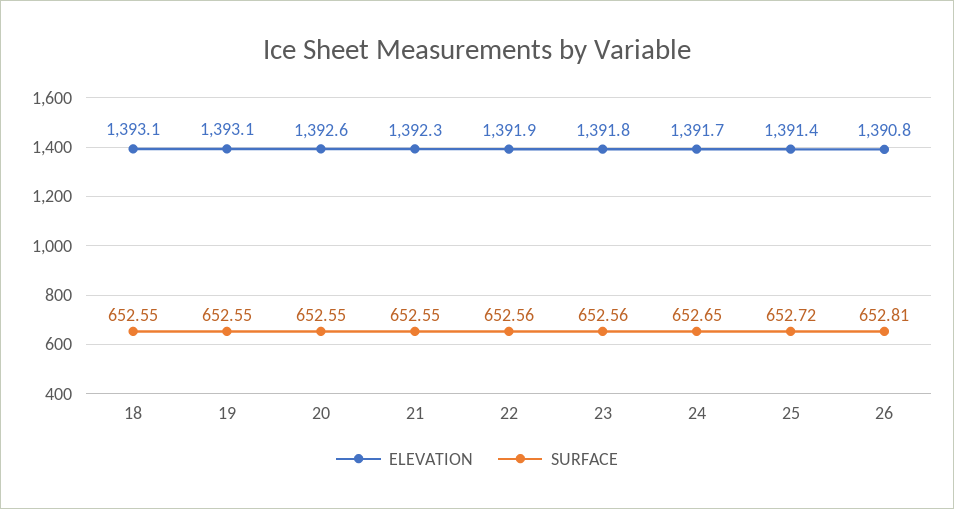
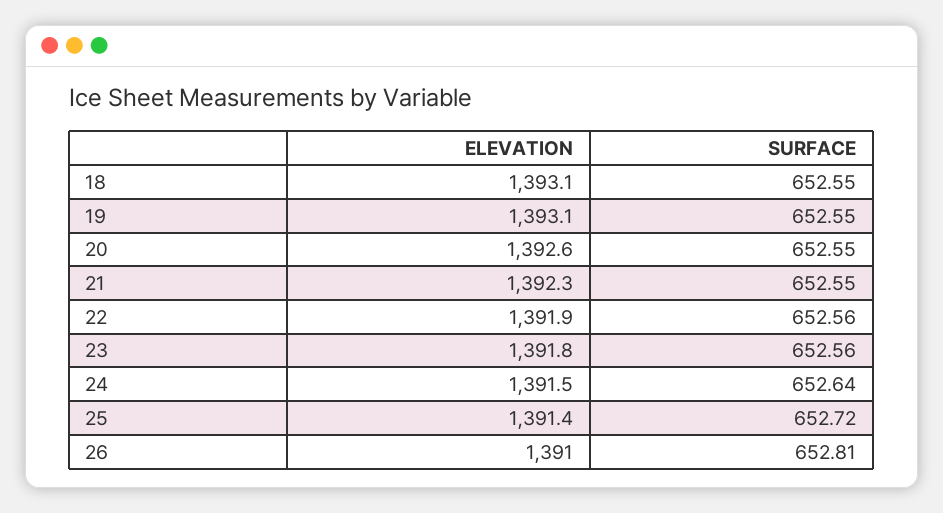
ELEVATION, 24: 1391.7 -> 1391.5
SURFACE, 24: 652.65 -> 652.64
ELEVATION, 26: 1390.8 -> 1391

